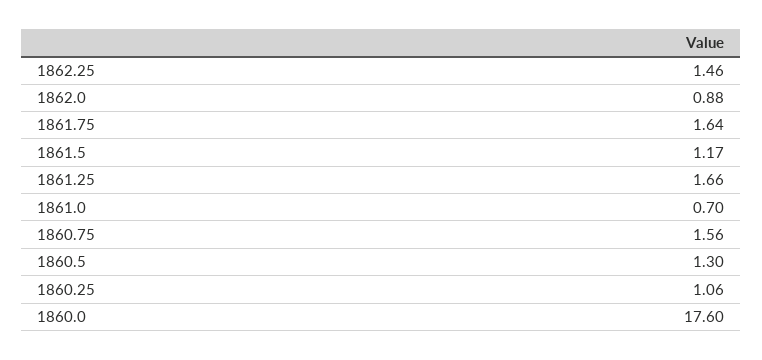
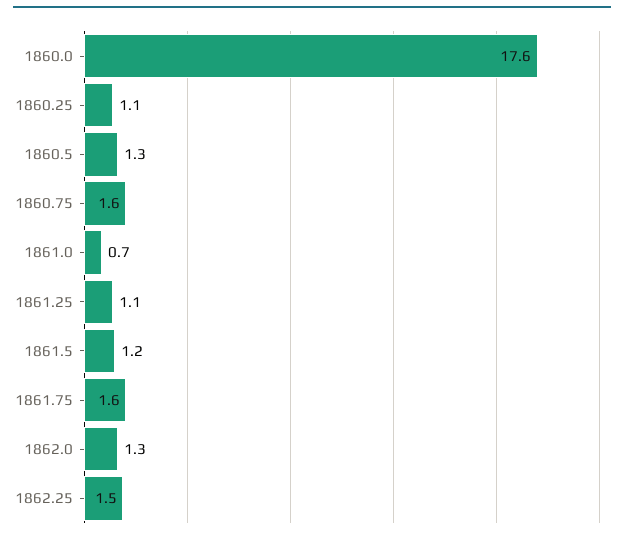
1862.0: 0.88 -> 1.3
1861.25: 1.66 -> 1.1

